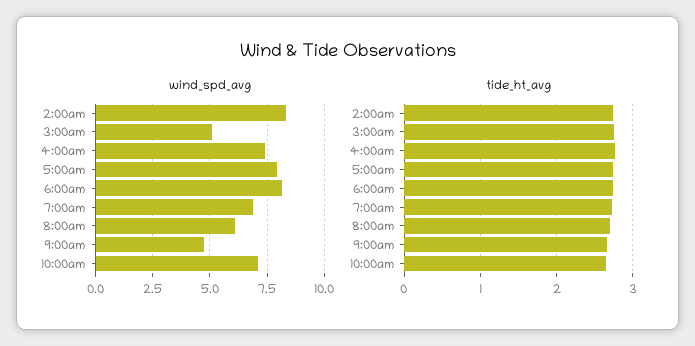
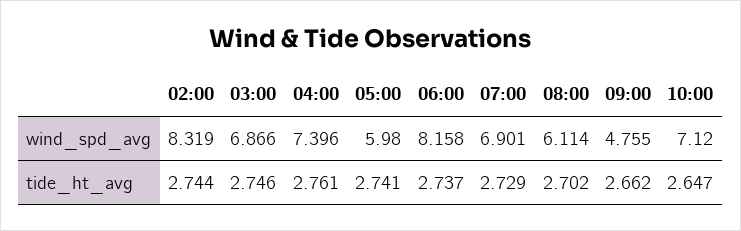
wind_spd_avg, 3:00am: 5 -> 6.866
wind_spd_avg, 5:00am: 8 -> 5.98

